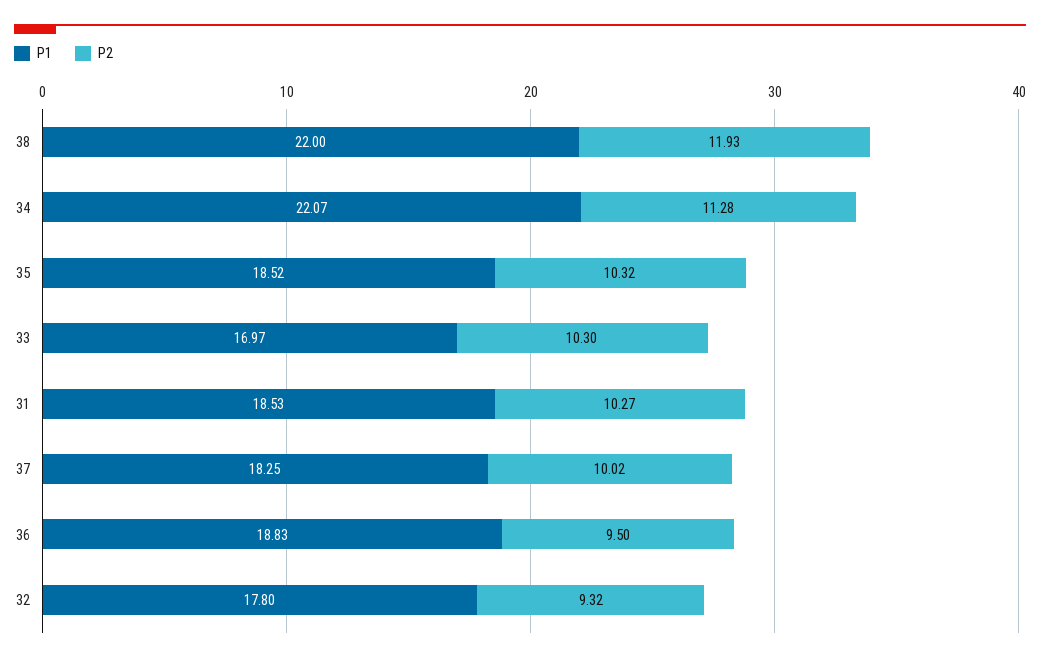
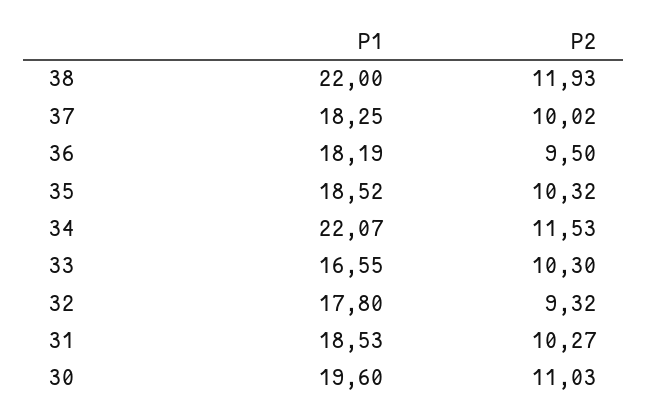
P2, 34: 11.28 -> 11.53
P1, 33: 16.97 -> 16.55
P1, 36: 18.83 -> 18.19
P1, 30: none -> 19.6
P2, 30: none -> 11.03

